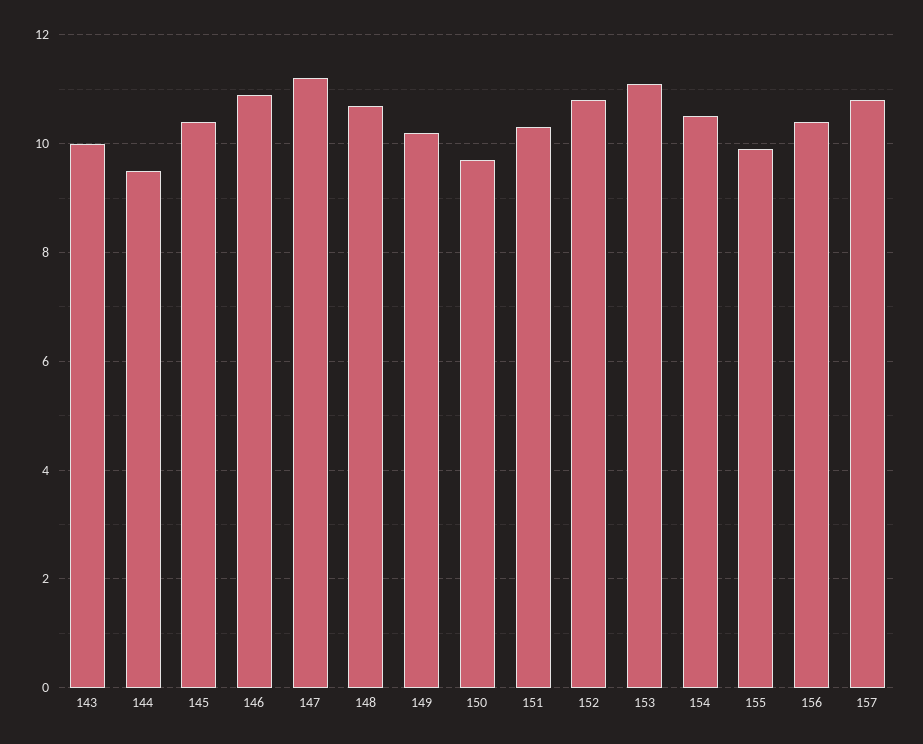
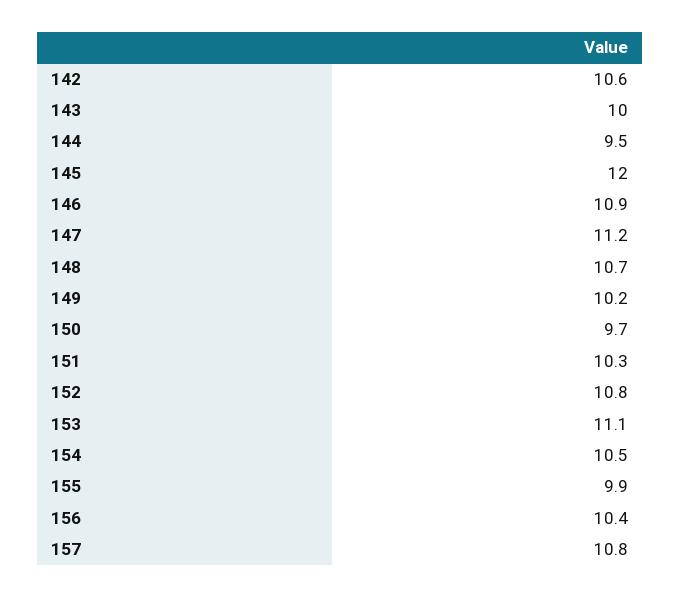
145: 10.5 -> 12
142: none -> 10.6

